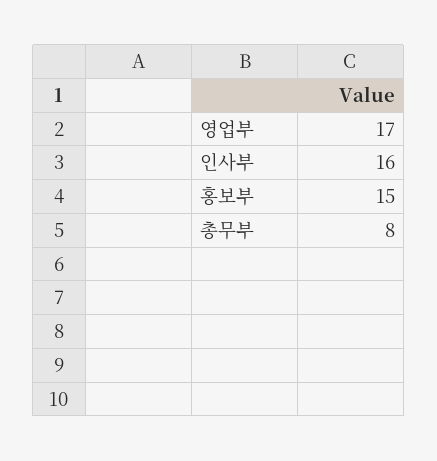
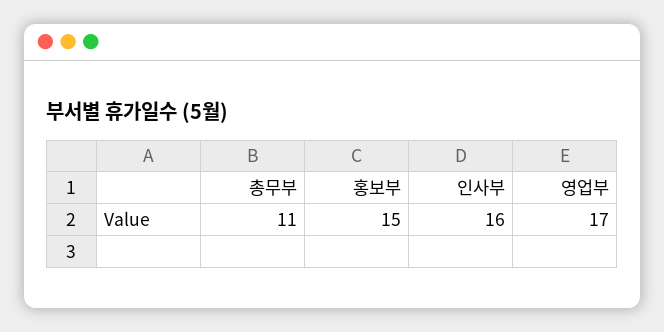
총무부: 8 -> 11

